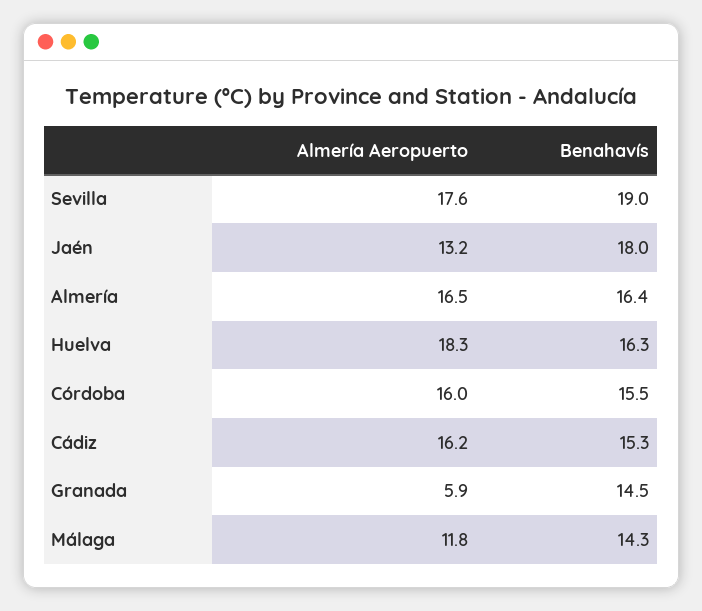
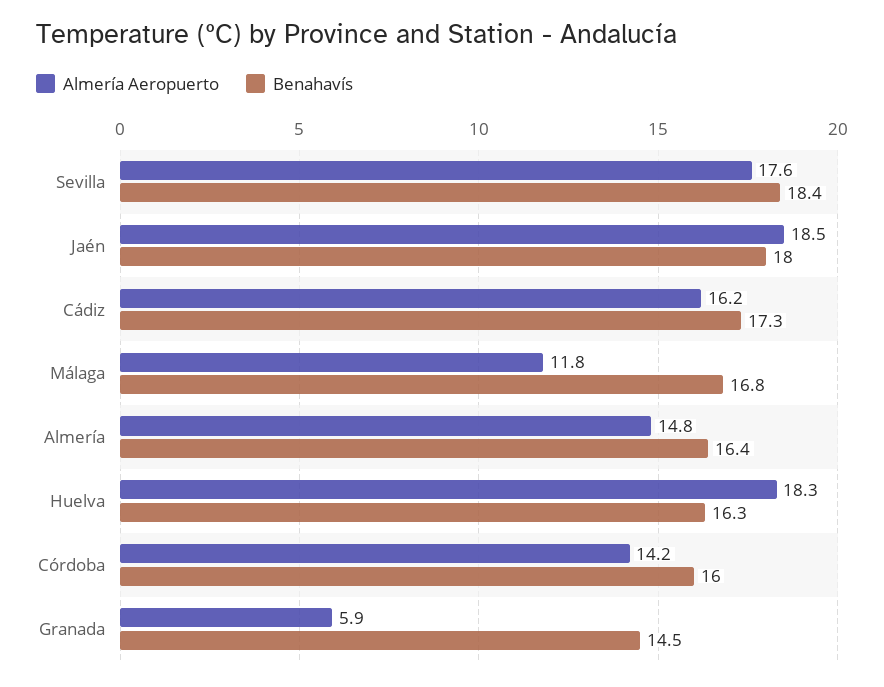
Benahavís, Sevilla: 19 -> 18.4
Almería Aeropuerto, Jaén: 13.2 -> 18.5
Almería Aeropuerto, Almería: 16.5 -> 14.8
Almería Aeropuerto, Córdoba: 16 -> 14.2
Benahavís, Córdoba: 15.5 -> 16
Benahavís, Cádiz: 15.3 -> 17.3
Benahavís, Málaga: 14.3 -> 16.8

